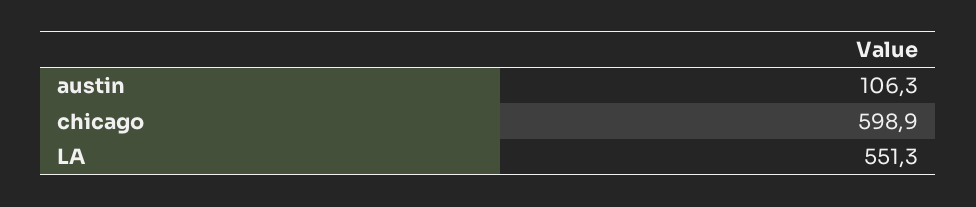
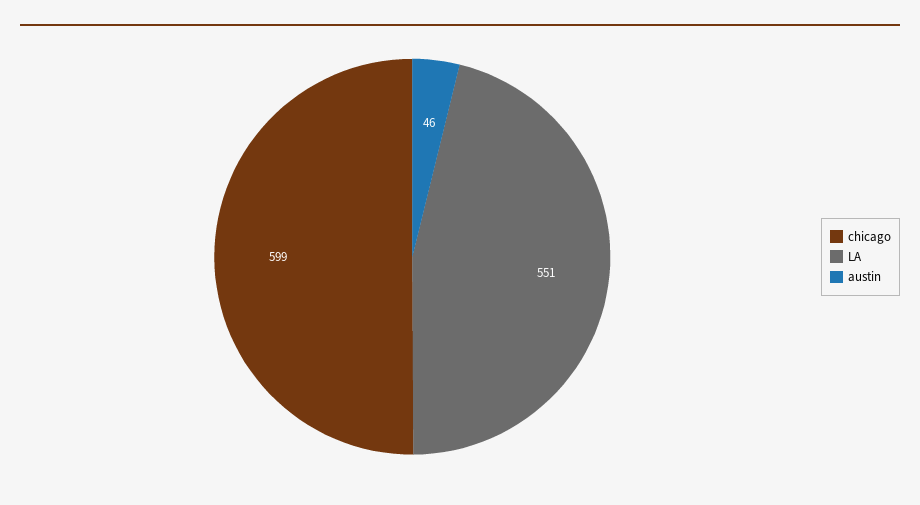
austin: 106.3 -> 46

